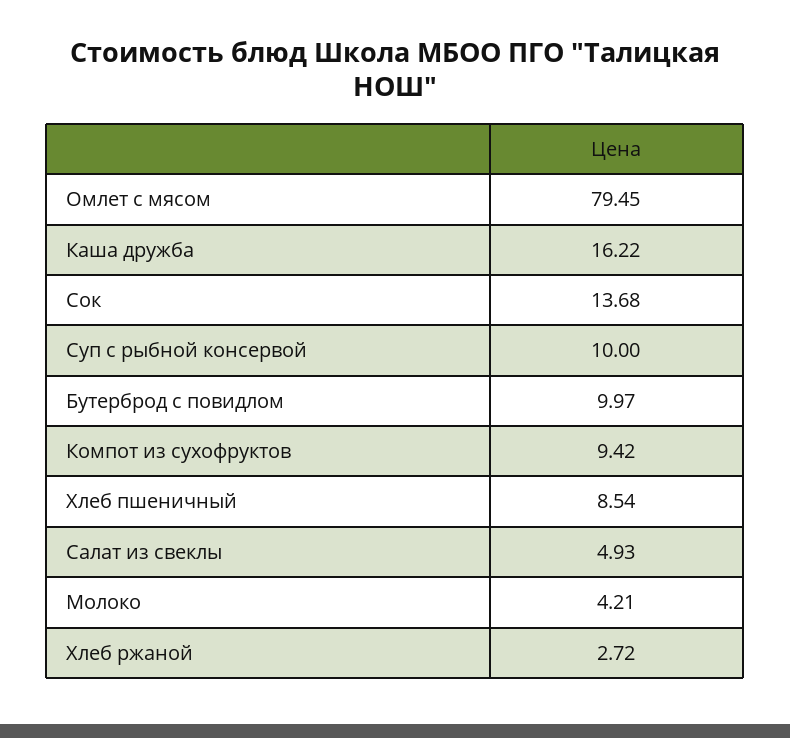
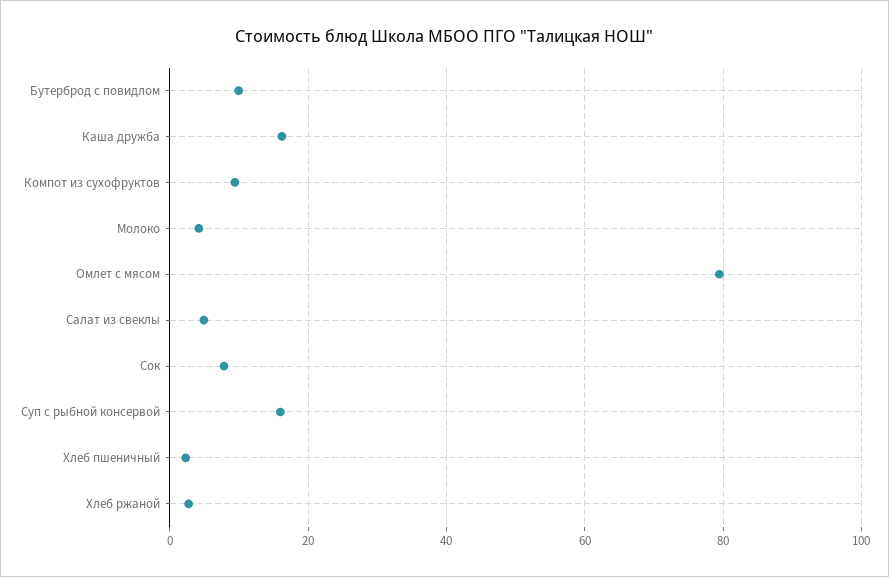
Сок: 13.68 -> 8
Суп с рыбной консервой: 10 -> 16
Хлеб пшеничный: 8.54 -> 2

